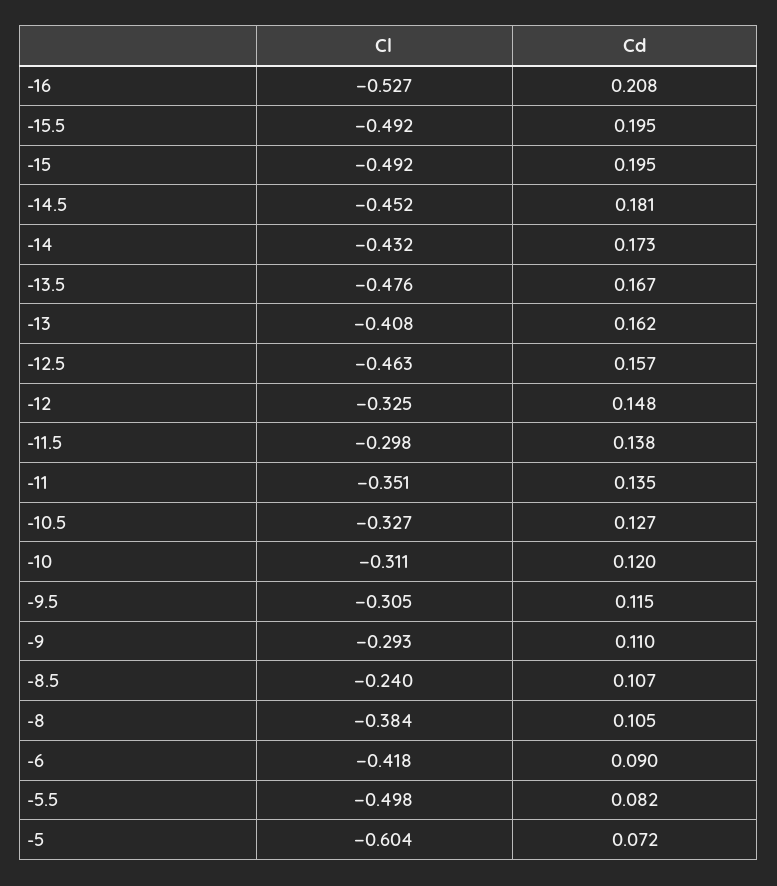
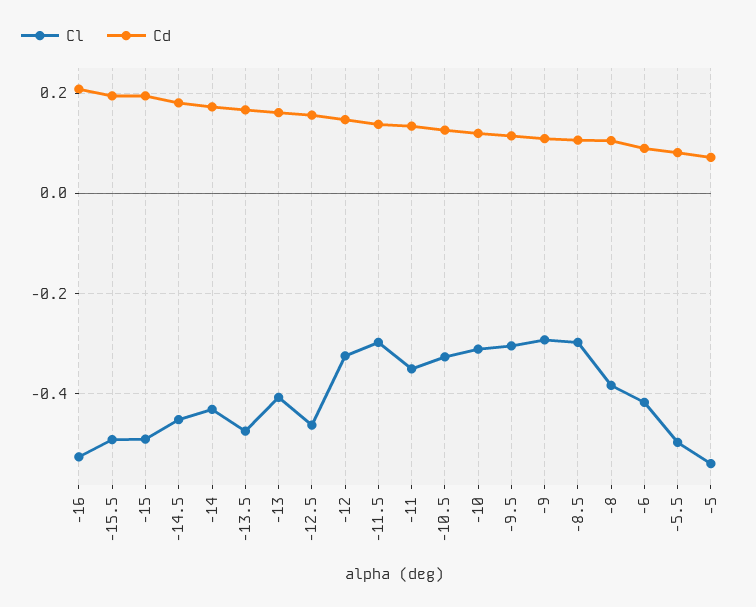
Cl, -8.5: -0.24 -> -0.3
Cl, -5: -0.604 -> -0.54

